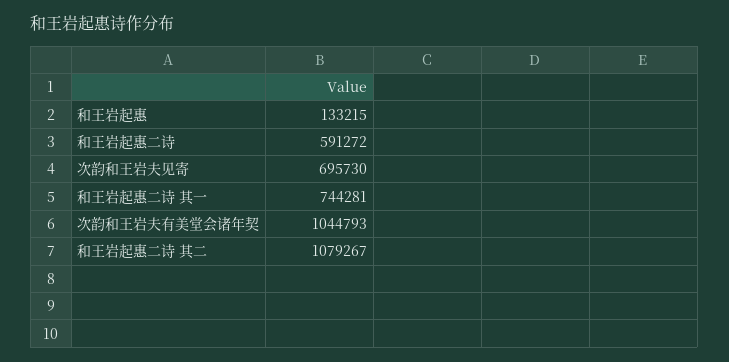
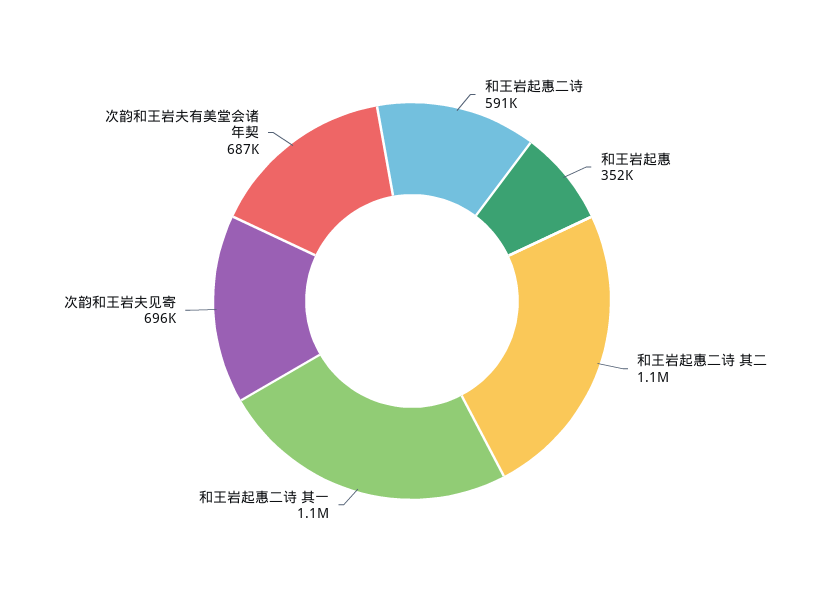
和王岩起惠: 133215 -> 352000
和王岩起惠二诗 其一: 744281 -> 1100000
次韵和王岩夫有美堂会诸年契: 1044793 -> 687000

